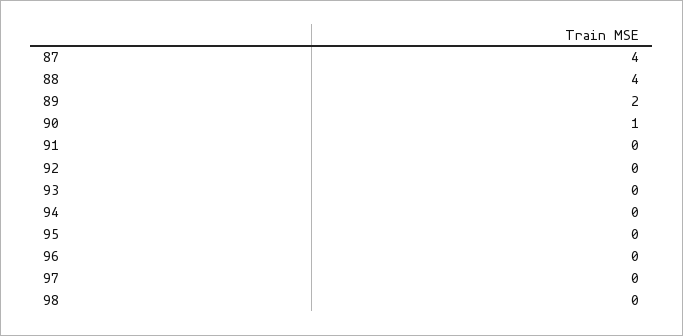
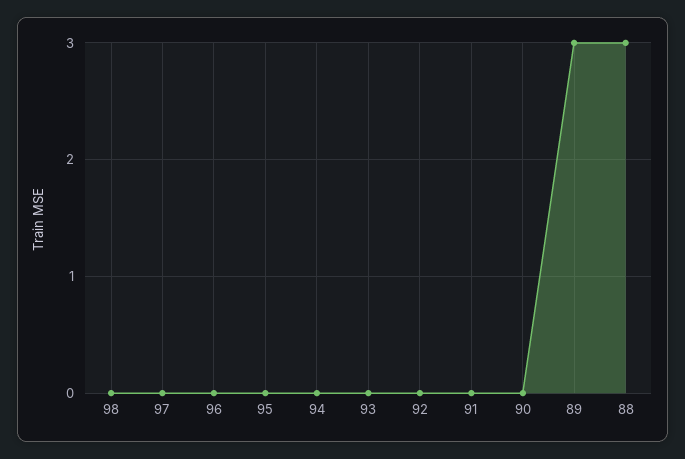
87: 4 -> none
88: 4 -> 3
89: 2 -> 3
90: 1 -> 0

